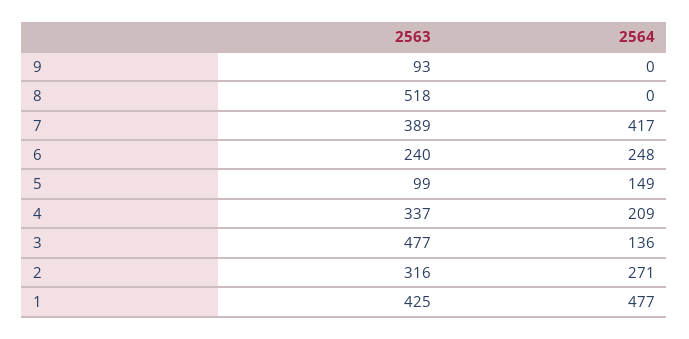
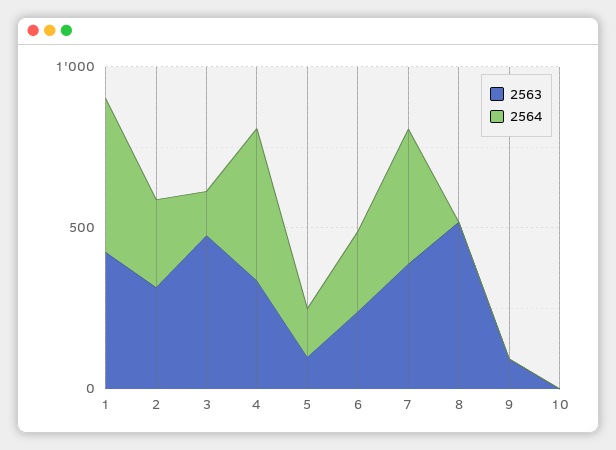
2564, 4: 209 -> 500
2563, 10: none -> 0
2564, 10: none -> 0

